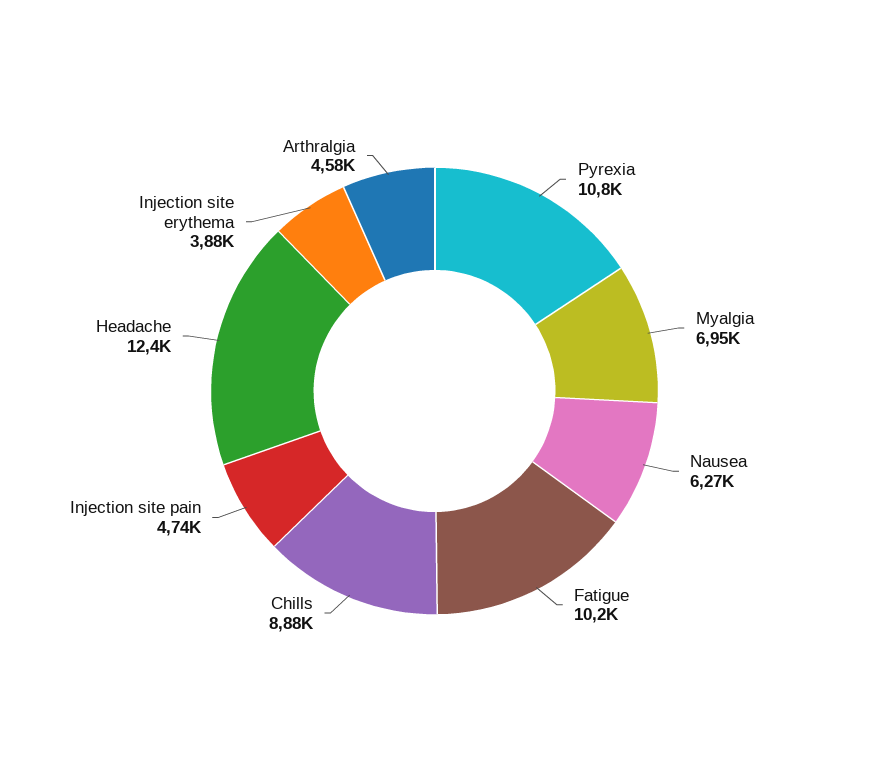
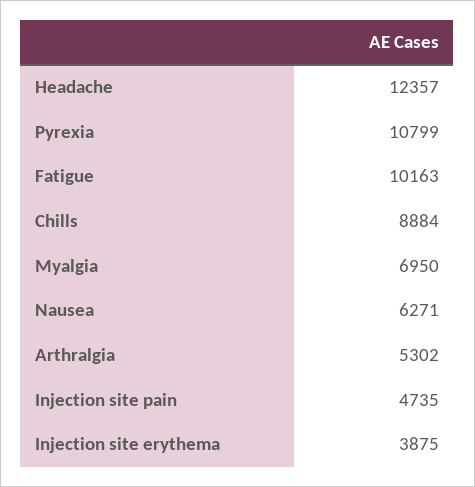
Arthralgia: 4580 -> 5302

